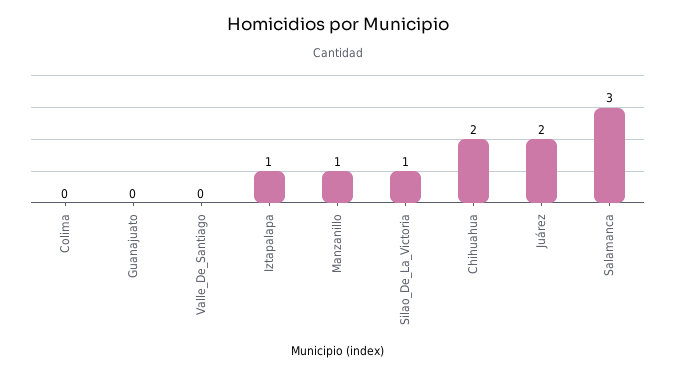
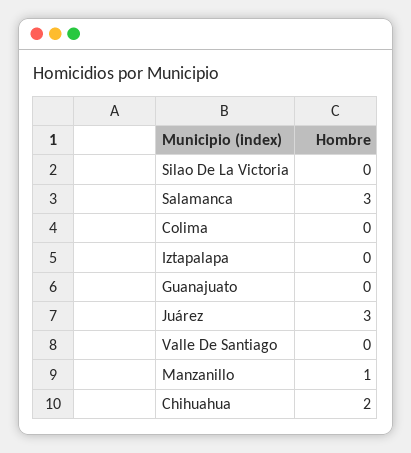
Iztapalapa: 1 -> 0
Silao_De_La_Victoria: 1 -> 0
Juárez: 2 -> 3

